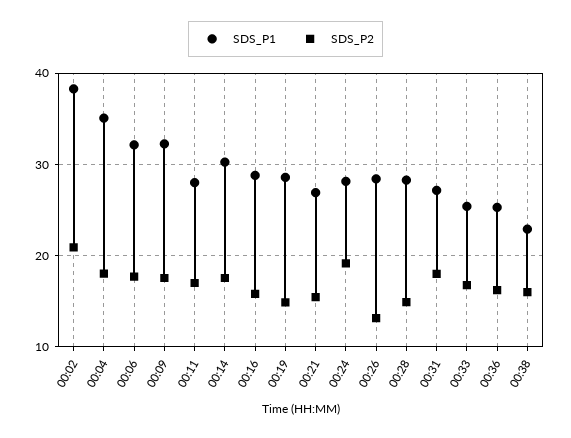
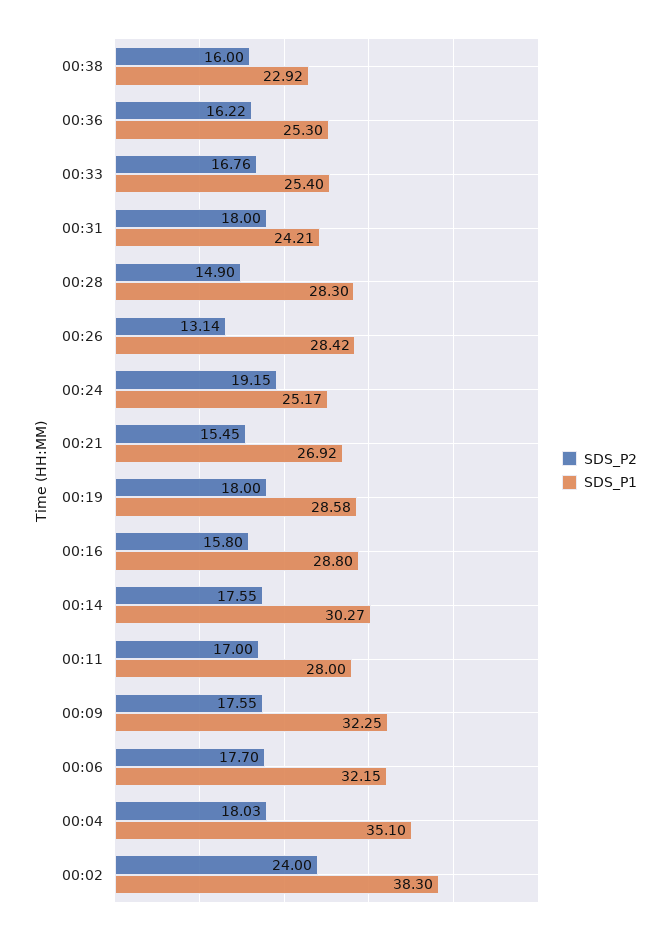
SDS_P2, 00:02: 21 -> 24
SDS_P2, 00:19: 15 -> 18
SDS_P1, 00:24: 28 -> 25.17
SDS_P1, 00:31: 27 -> 24.21

